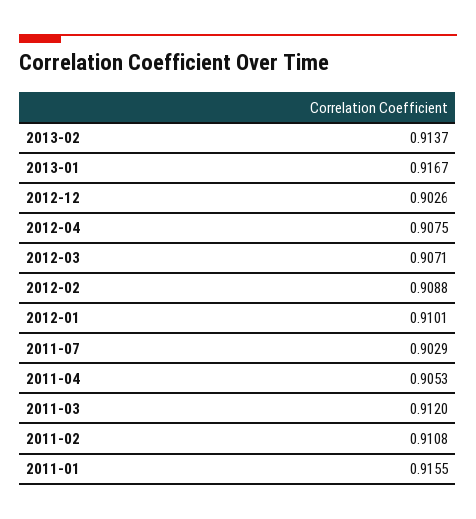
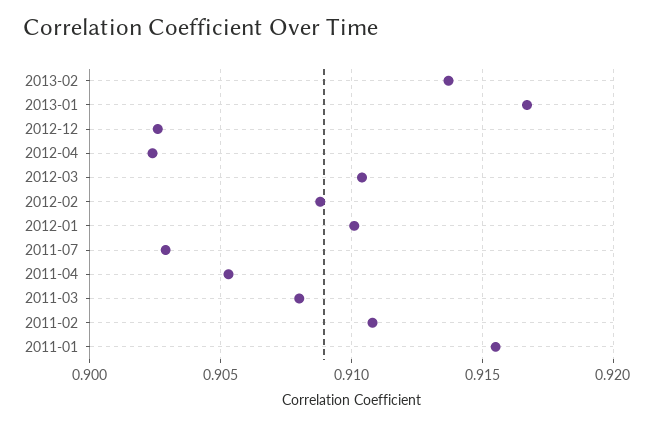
2012-04: 0.9075 -> 0.9025
2012-03: 0.9071 -> 0.9105
2011-03: 0.912 -> 0.908

